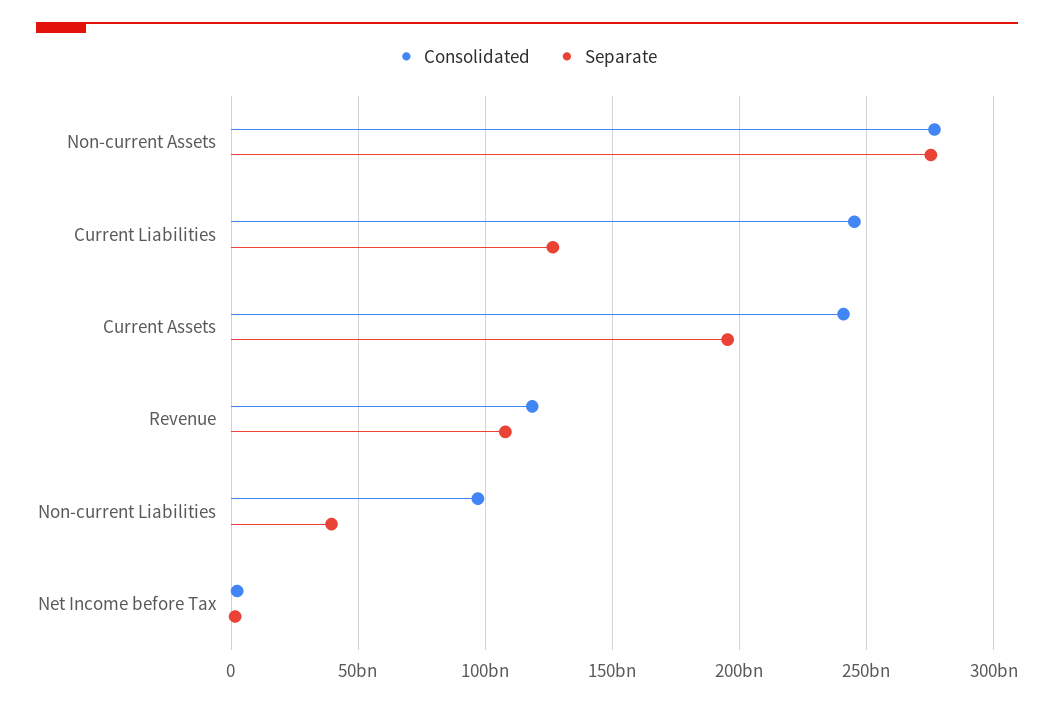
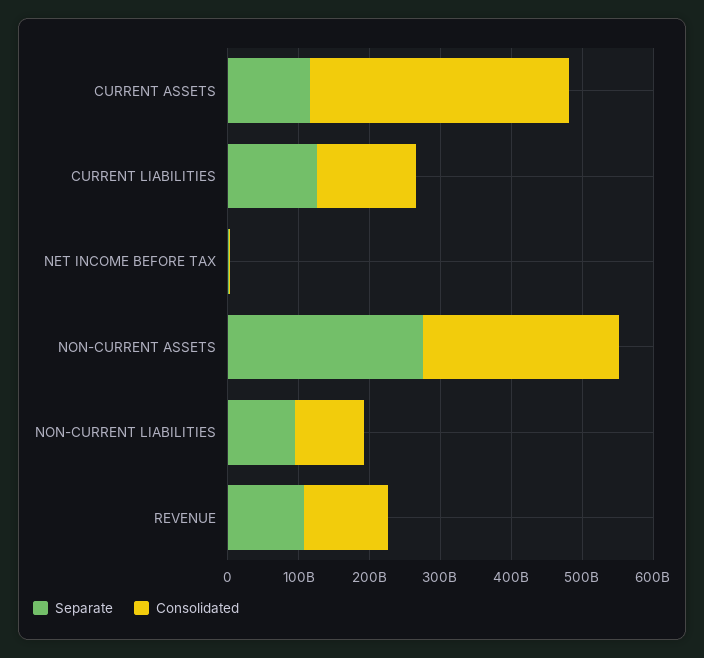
Consolidated, Current Liabilities: 245000000000 -> 140000000000
Consolidated, Current Assets: 240000000000 -> 360000000000
Separate, Current Assets: 195000000000 -> 120000000000
Separate, Non-current Liabilities: 40000000000 -> 100000000000

